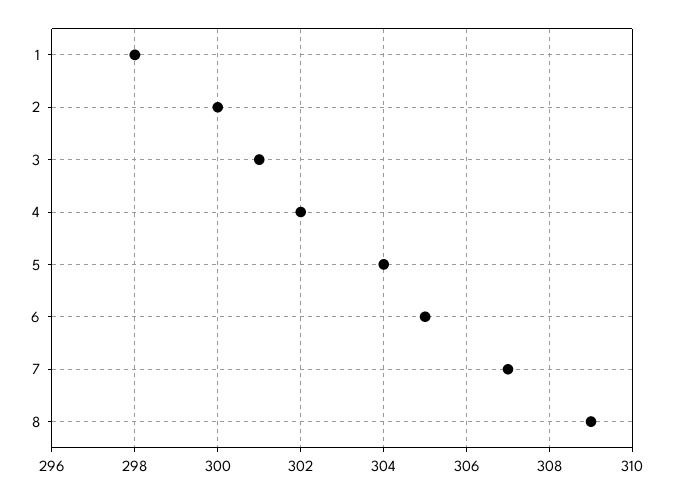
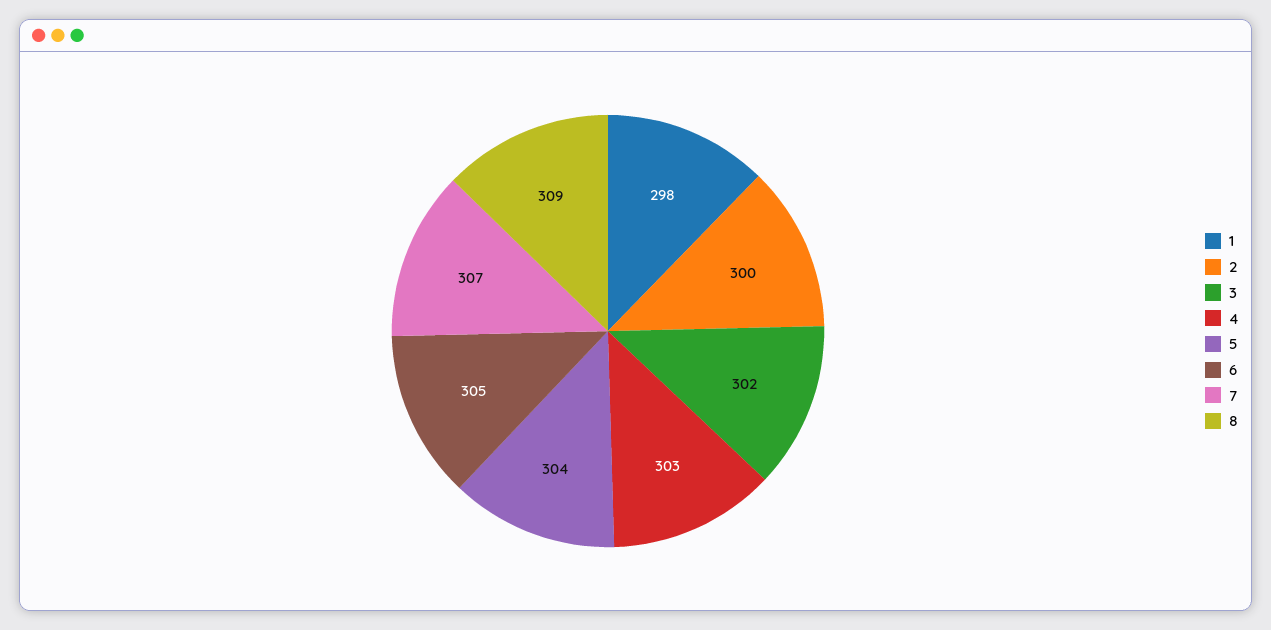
3: 301 -> 302
4: 302 -> 303

